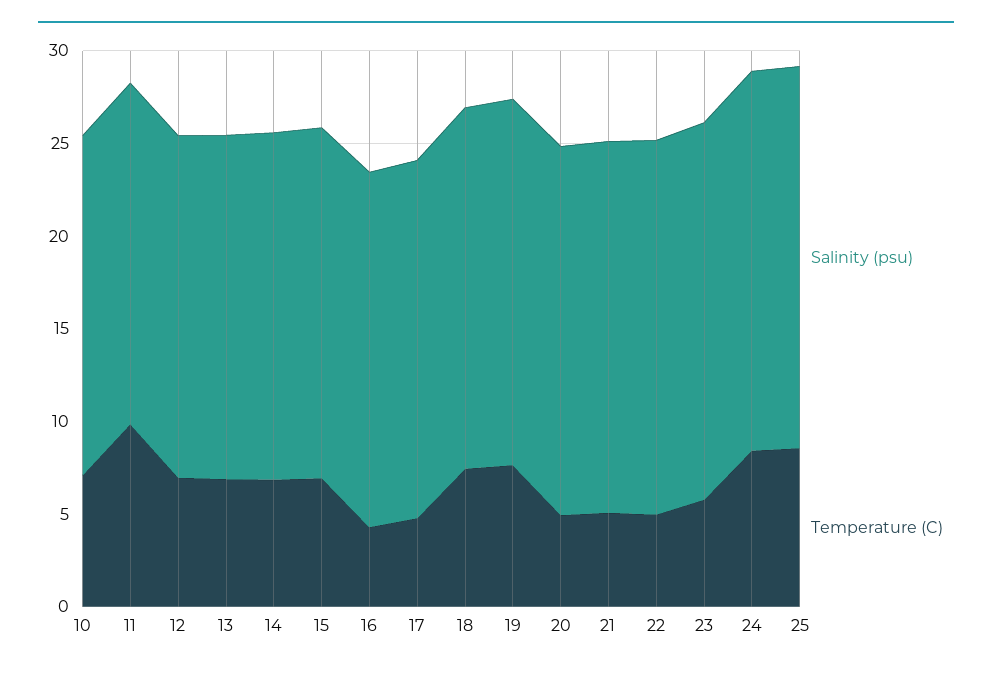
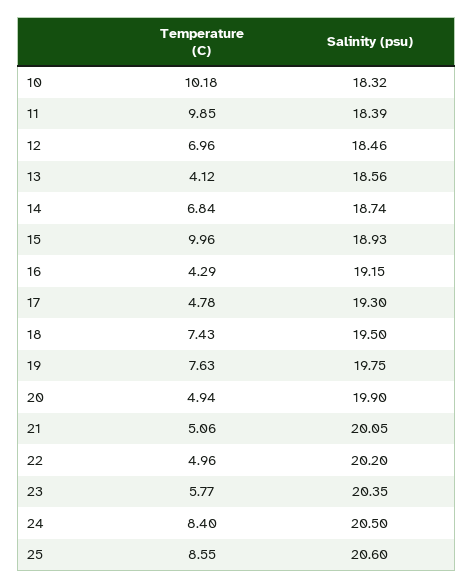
Temperature (C), 10: 7 -> 10.18
Temperature (C), 13: 7 -> 4.12
Temperature (C), 15: 7 -> 9.96

